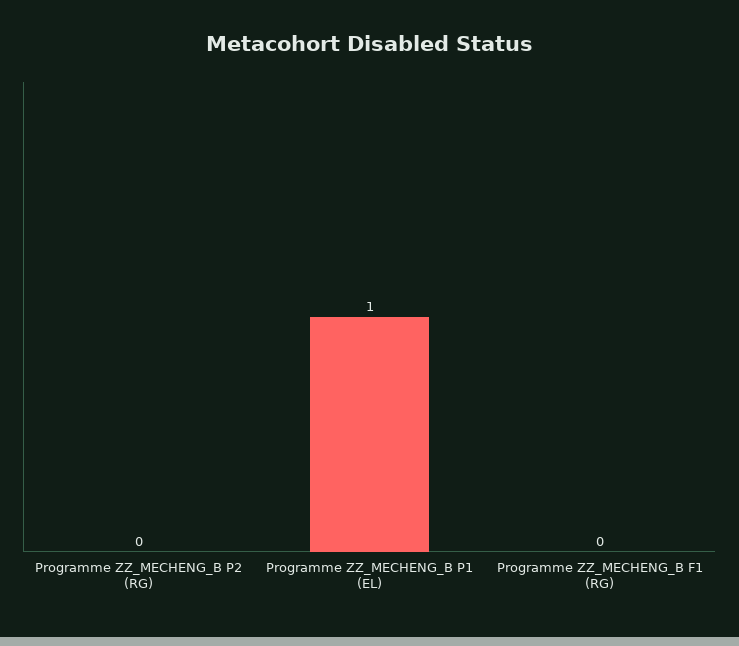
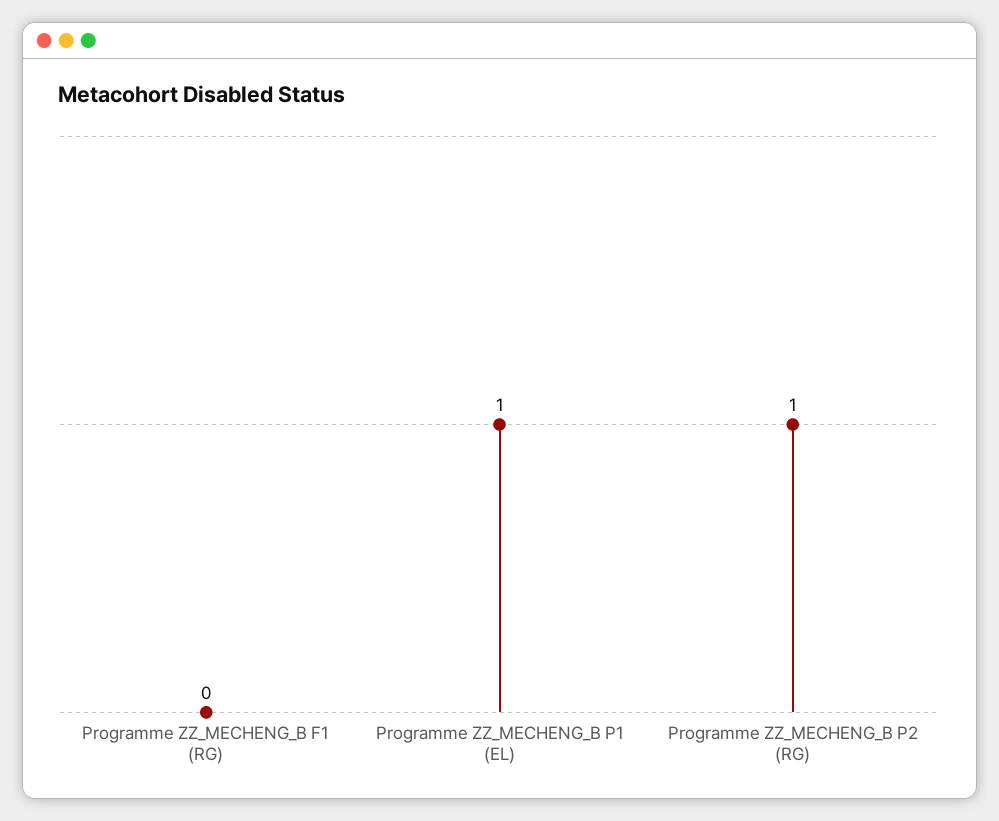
Programme ZZ_MECHENG_B P2 (RG): 0 -> 1

